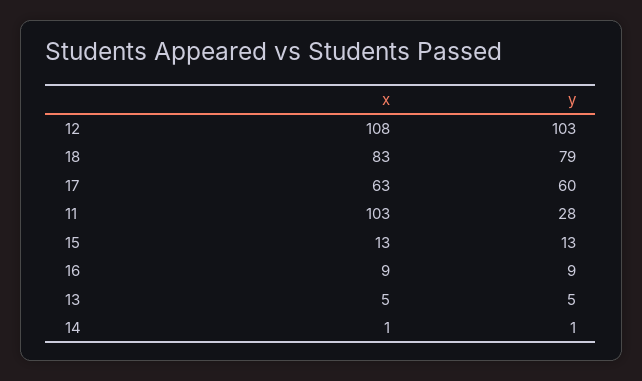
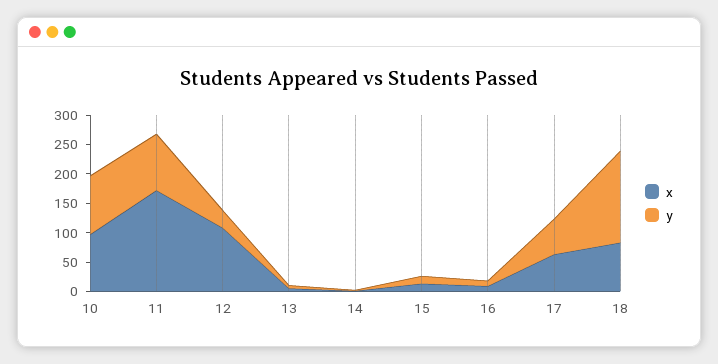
y, 12: 103 -> 25
y, 18: 79 -> 150
x, 11: 103 -> 175
y, 11: 28 -> 100
x, 10: none -> 100
y, 10: none -> 100

